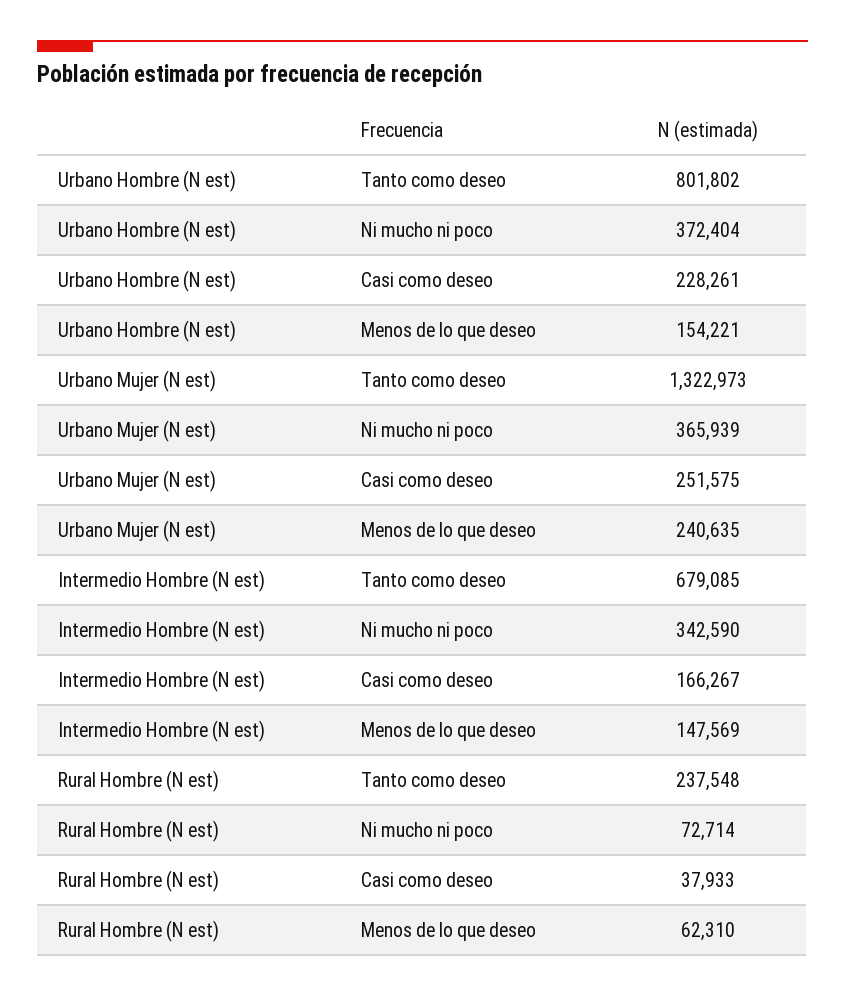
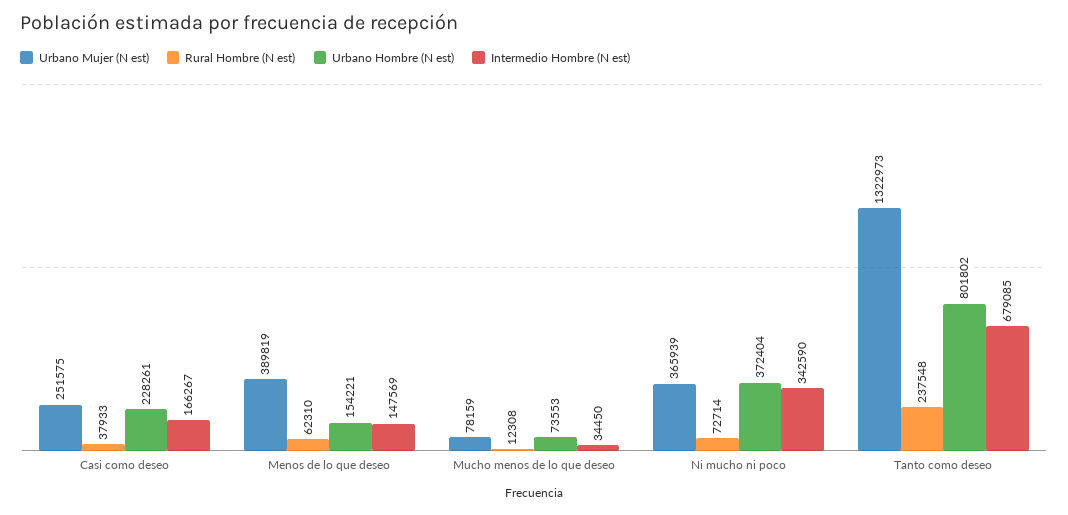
Urbano Mujer (N est), Menos de lo que deseo: 240635 -> 389819
Urbano Mujer (N est), Mucho menos de lo que deseo: none -> 78159
Rural Hombre (N est), Mucho menos de lo que deseo: none -> 12308
Urbano Hombre (N est), Mucho menos de lo que deseo: none -> 73553
Intermedio Hombre (N est), Mucho menos de lo que deseo: none -> 34450

